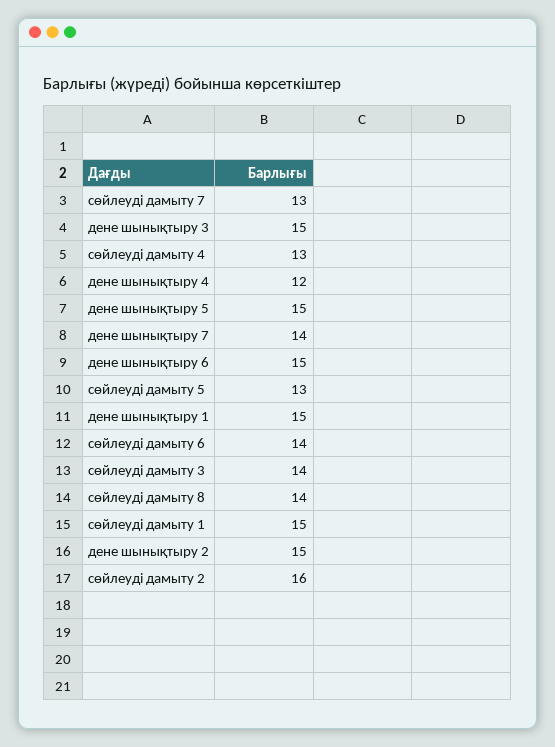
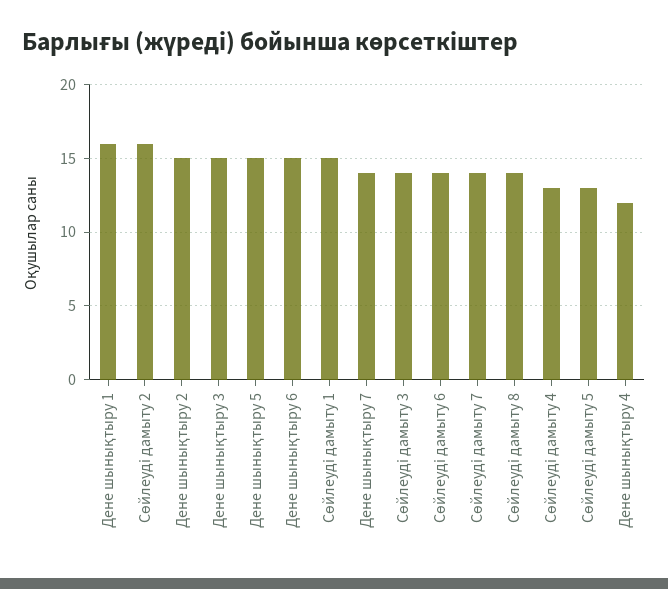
сөйлеуді дамыту 7: 13 -> 14
дене шынықтыру 1: 15 -> 16

